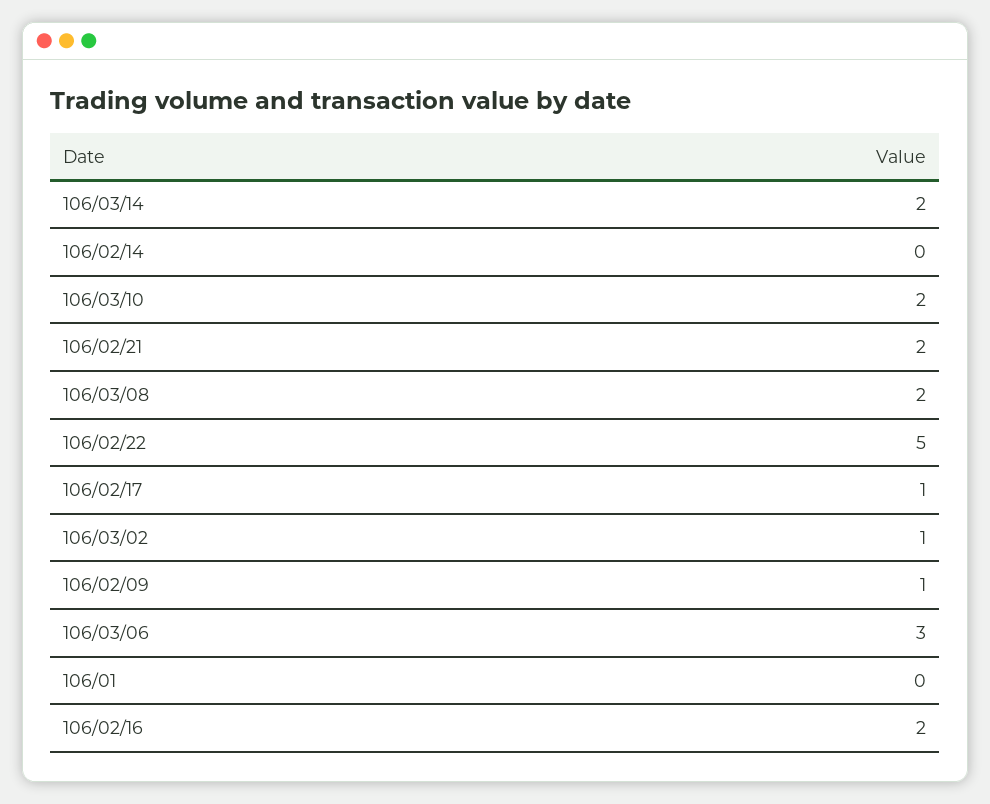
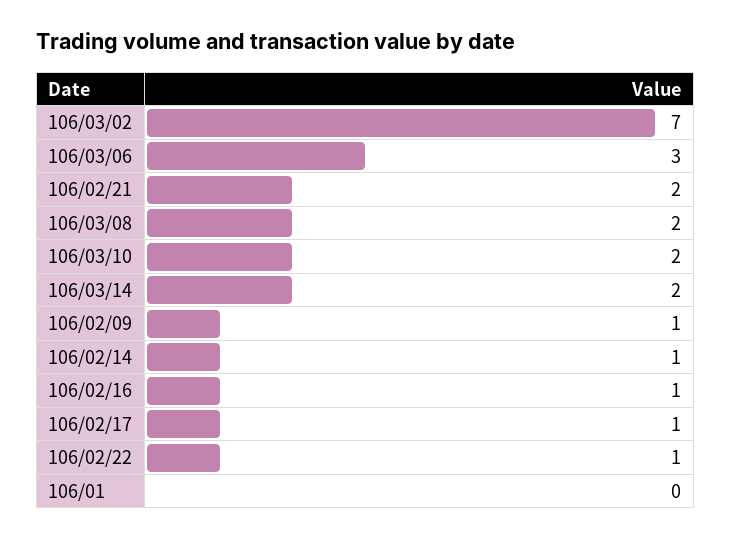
106/02/14: 0 -> 1
106/02/22: 5 -> 1
106/03/02: 1 -> 7
106/02/16: 2 -> 1

